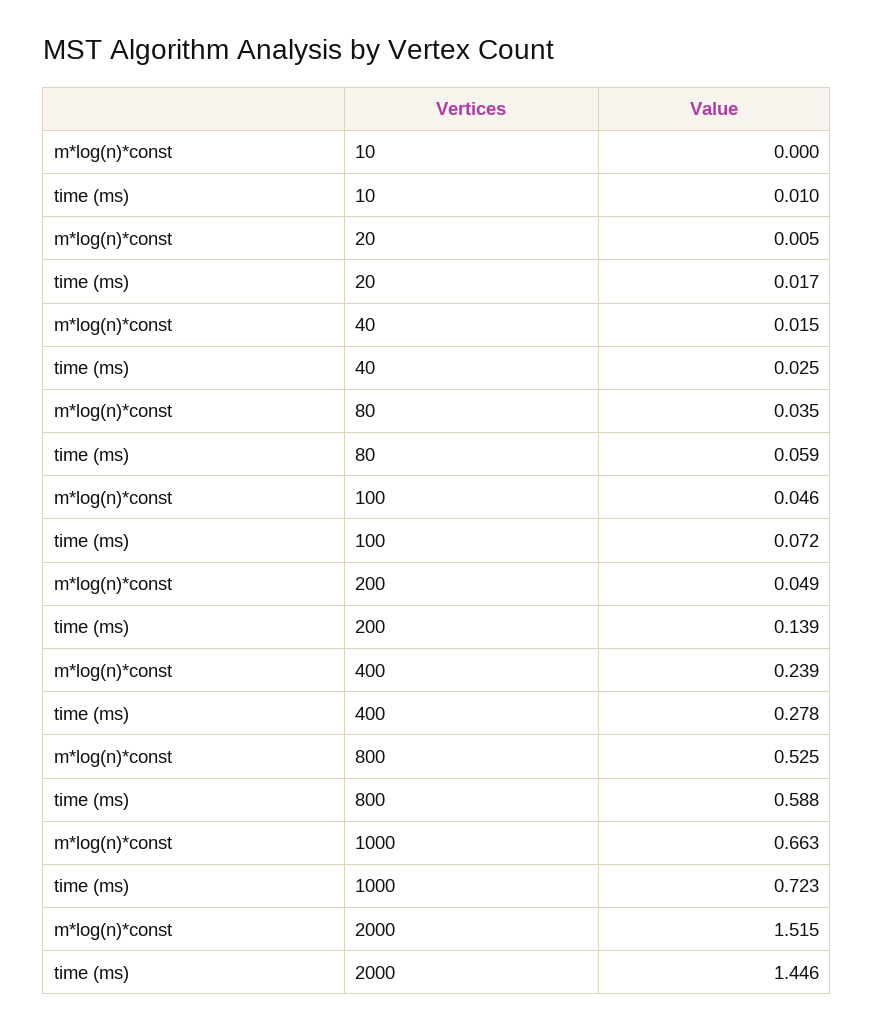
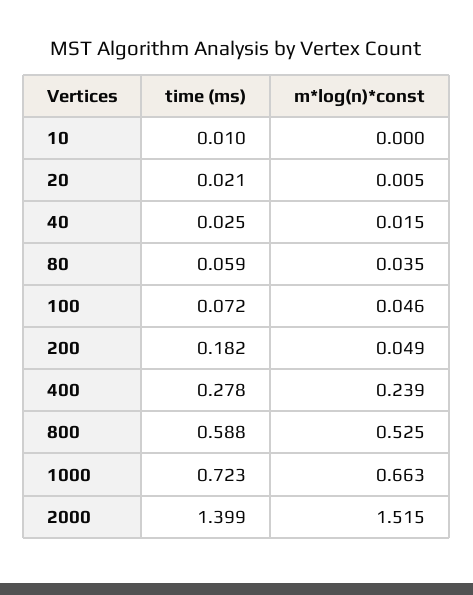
time (ms), 20: 0.017 -> 0.021
time (ms), 200: 0.139 -> 0.182
time (ms), 2000: 1.446 -> 1.399

